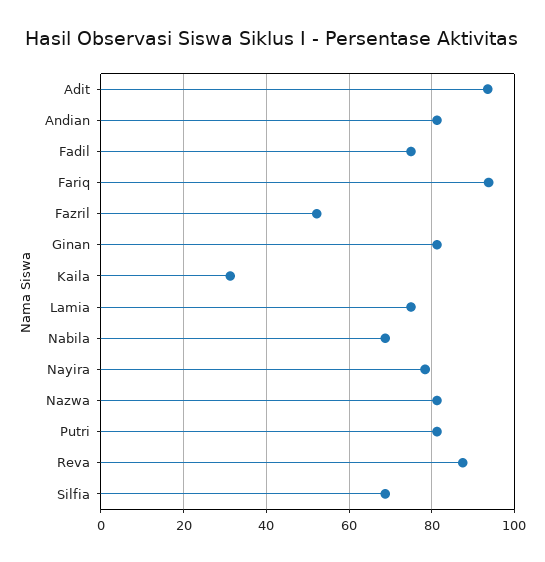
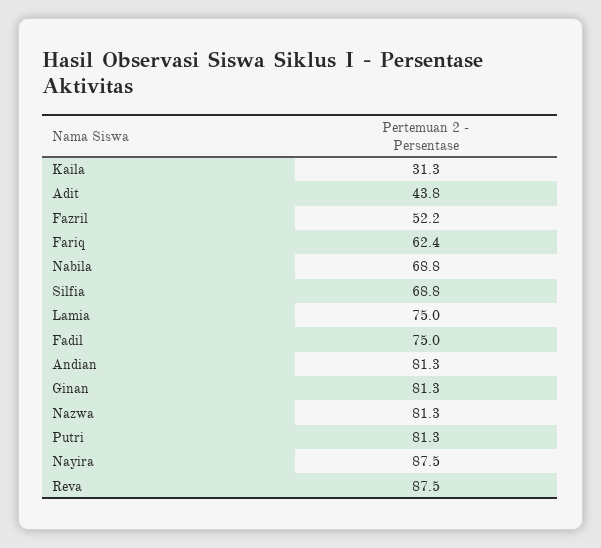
Adit: 94 -> 43.8
Fariq: 94 -> 62.4
Nayira: 78 -> 87.5

